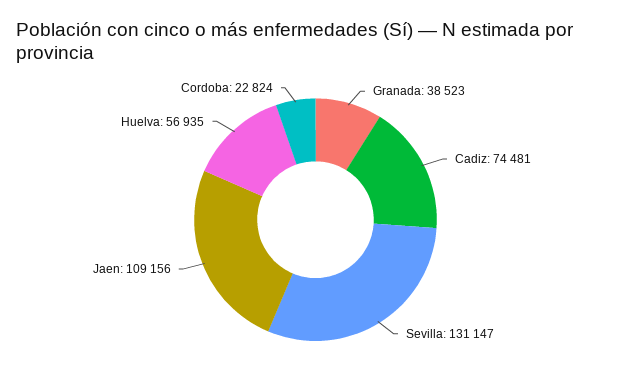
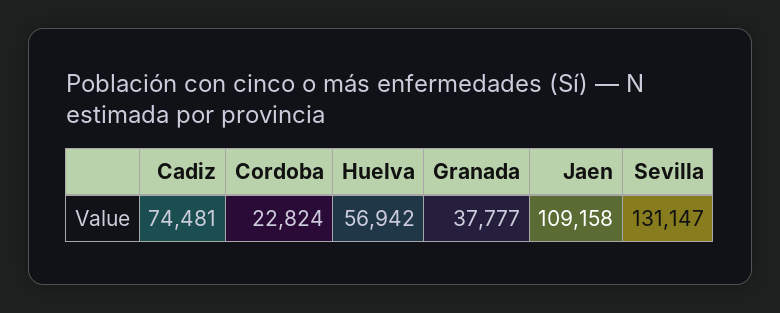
Granada: 38523 -> 37777
Jaen: 109156 -> 109158
Huelva: 56935 -> 56942

